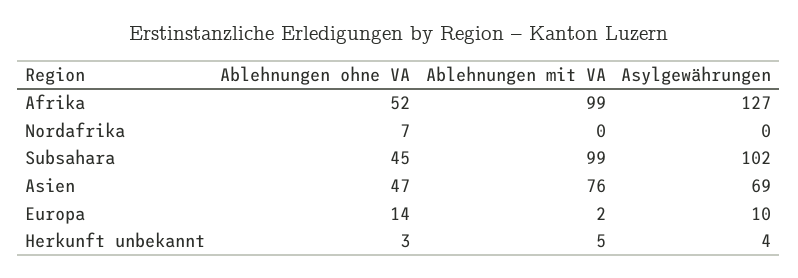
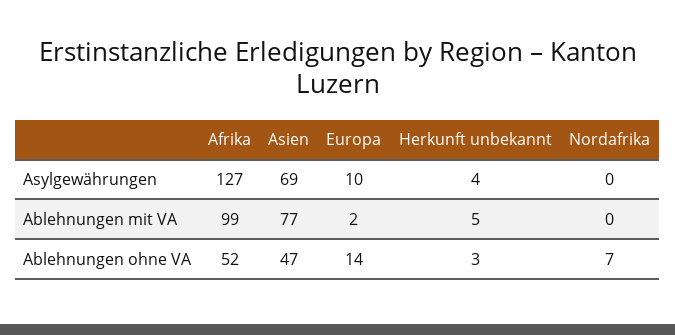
Ablehnungen ohne VA, Subsahara: 45 -> none
Ablehnungen mit VA, Subsahara: 99 -> none
Asylgewährungen, Subsahara: 102 -> none
Ablehnungen mit VA, Asien: 76 -> 77

